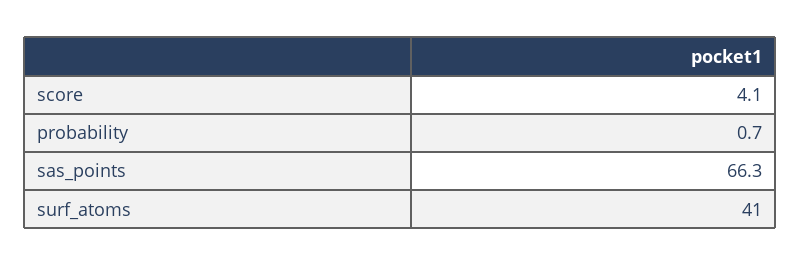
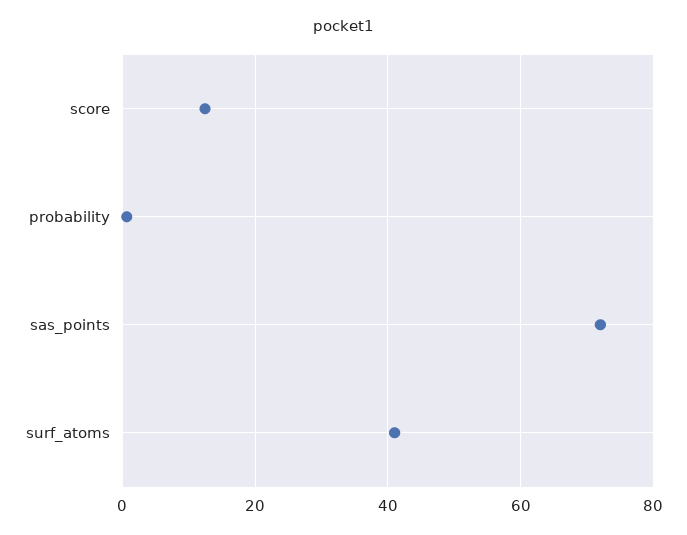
score: 4.1 -> 12
sas_points: 66.3 -> 72

